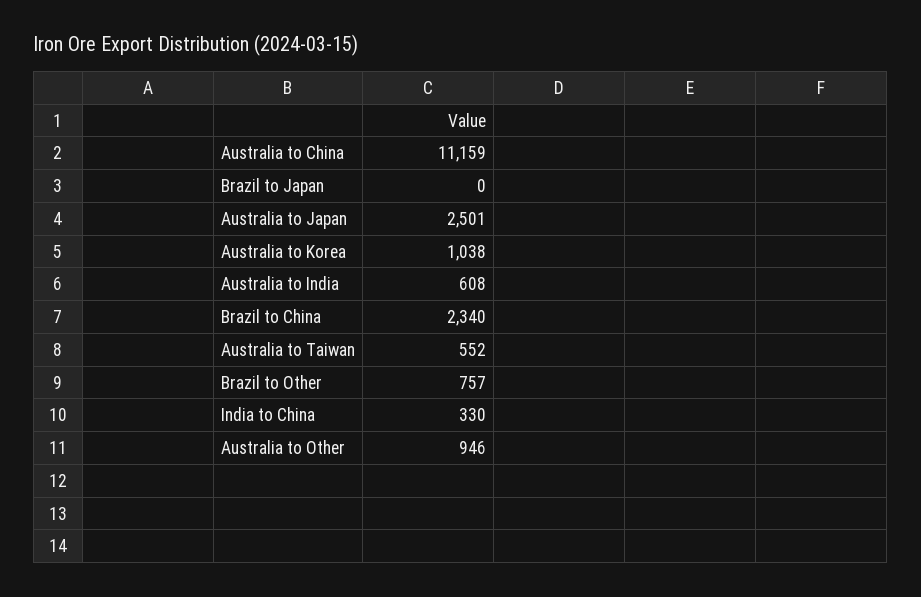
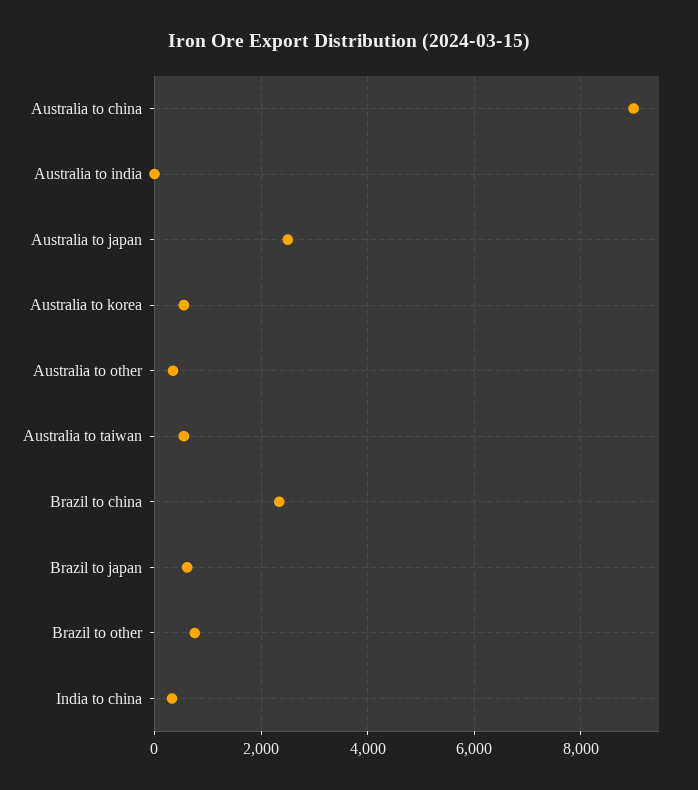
Australia to China: 11159 -> 9000
Brazil to Japan: 0 -> 600
Australia to Korea: 1038 -> 600
Australia to India: 608 -> 0
Australia to Other: 946 -> 400

